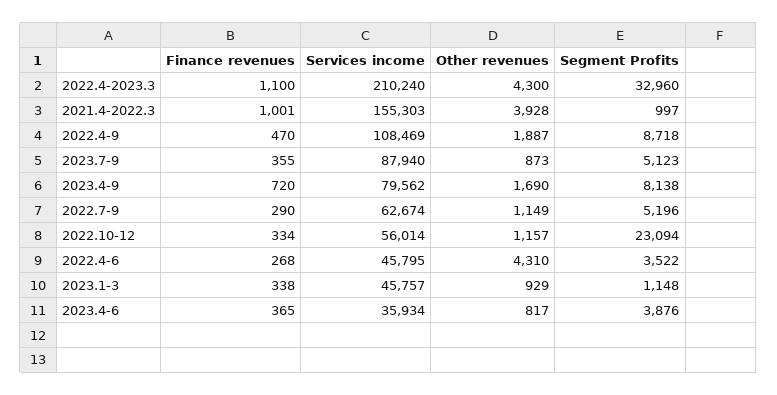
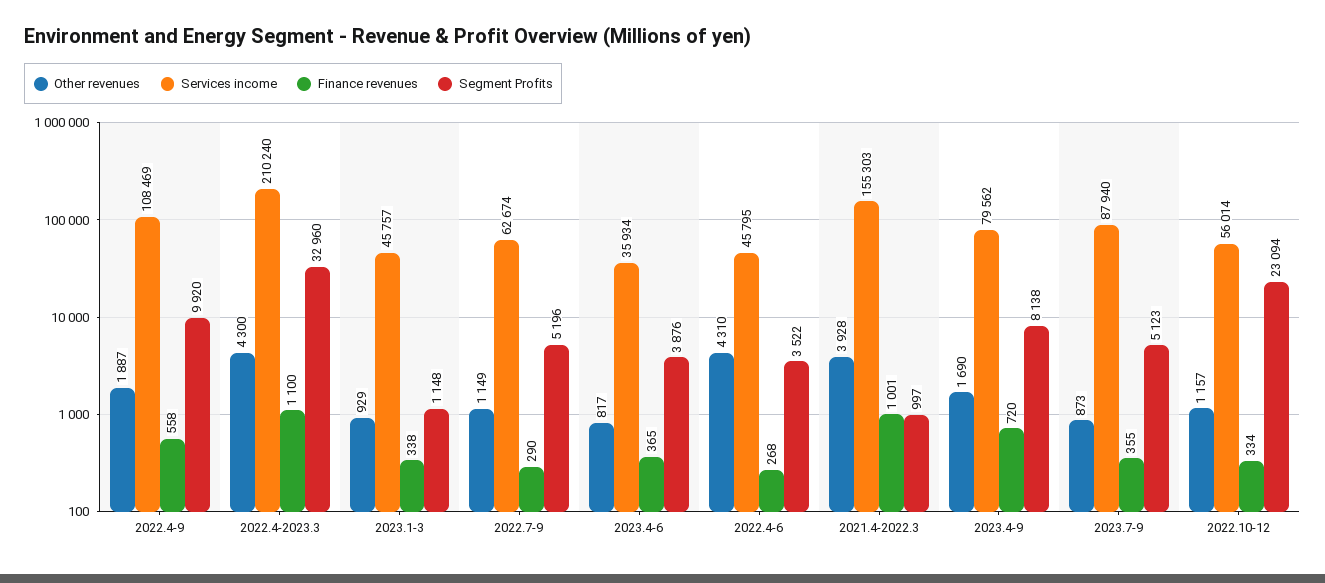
Finance revenues, 2022.4-9: 470 -> 558
Segment Profits, 2022.4-9: 8718 -> 9920

